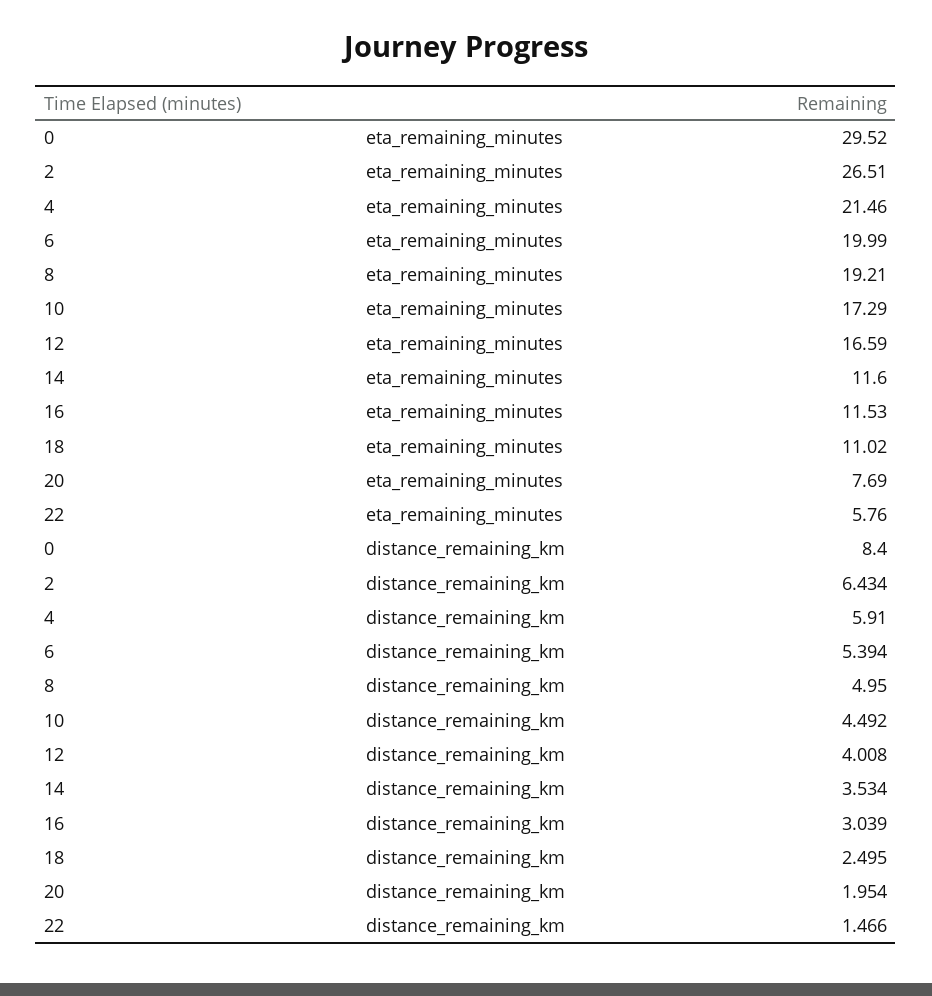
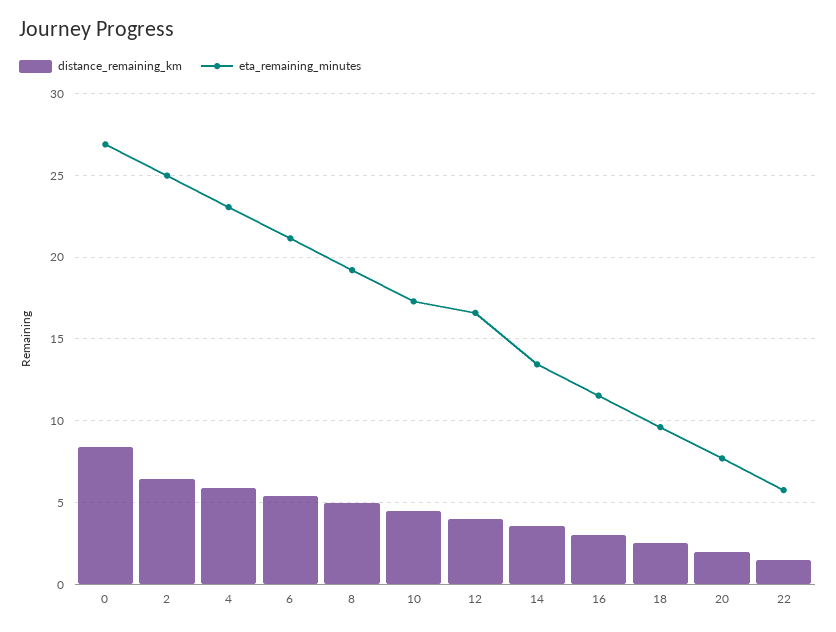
eta_remaining_minutes, 0: 29.52 -> 27
eta_remaining_minutes, 2: 26.51 -> 25
eta_remaining_minutes, 4: 21.46 -> 23
eta_remaining_minutes, 6: 19.99 -> 21
eta_remaining_minutes, 14: 11.6 -> 13.5
eta_remaining_minutes, 18: 11.02 -> 9.5

